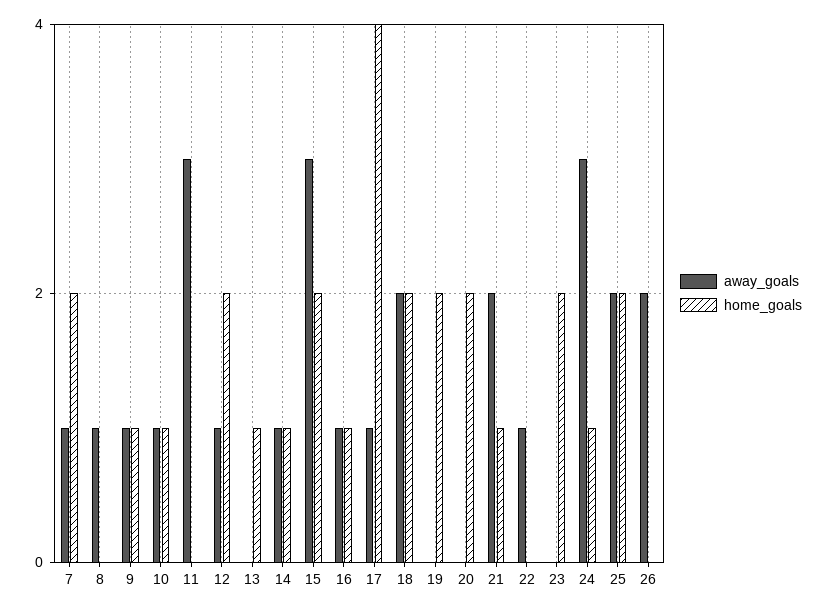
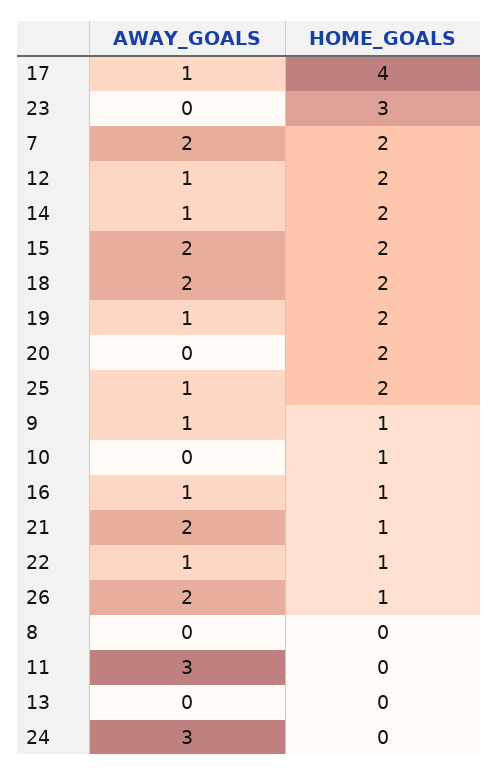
away_goals, 7: 1 -> 2
away_goals, 8: 1 -> 0
away_goals, 10: 1 -> 0
home_goals, 13: 1 -> 0
home_goals, 14: 1 -> 2
away_goals, 15: 3 -> 2
away_goals, 19: 0 -> 1
home_goals, 22: 0 -> 1
home_goals, 23: 2 -> 3
home_goals, 24: 1 -> 0
away_goals, 25: 2 -> 1
home_goals, 26: 0 -> 1

